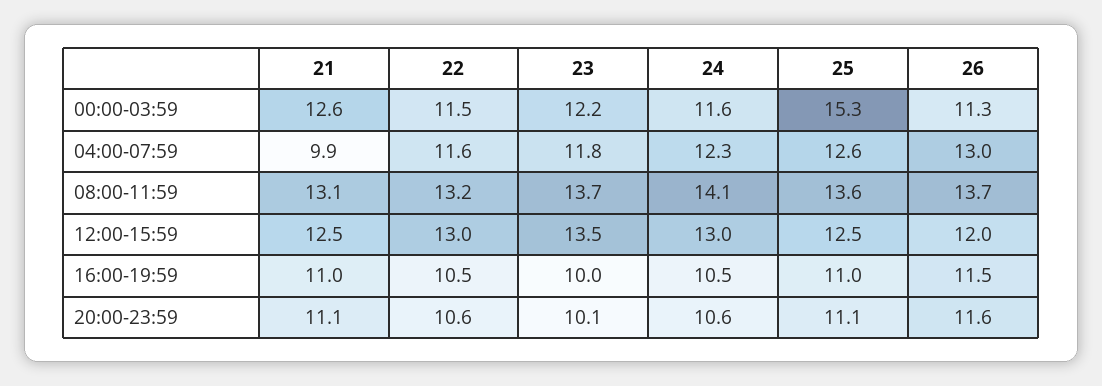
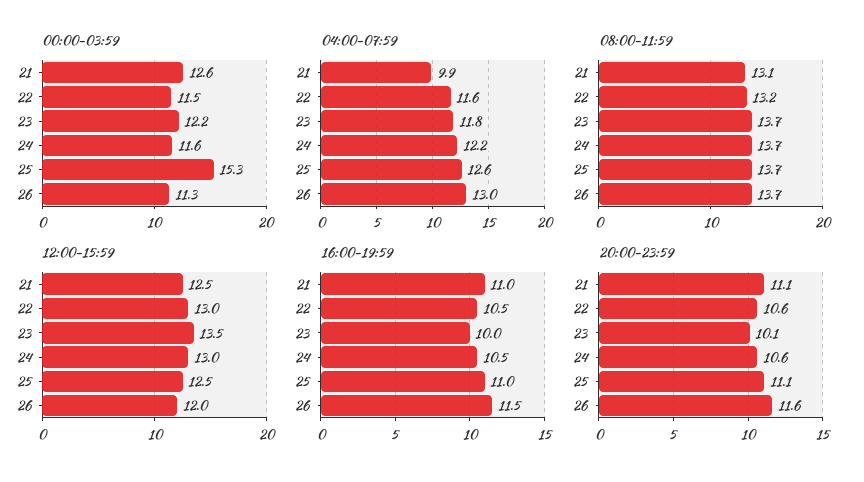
04:00-07:59, 24: 12.3 -> 12.2
08:00-11:59, 24: 14.1 -> 13.7
08:00-11:59, 25: 13.6 -> 13.7

